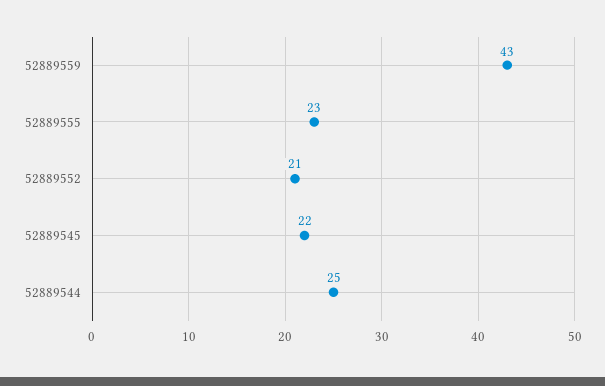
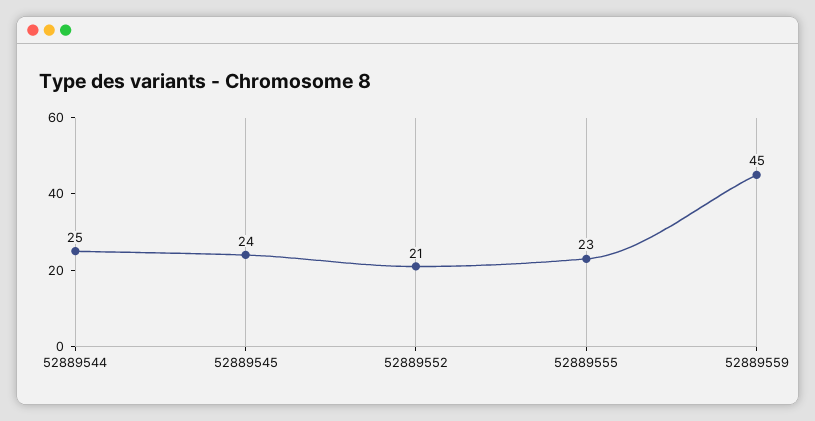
52889559: 43 -> 45
52889545: 22 -> 24

